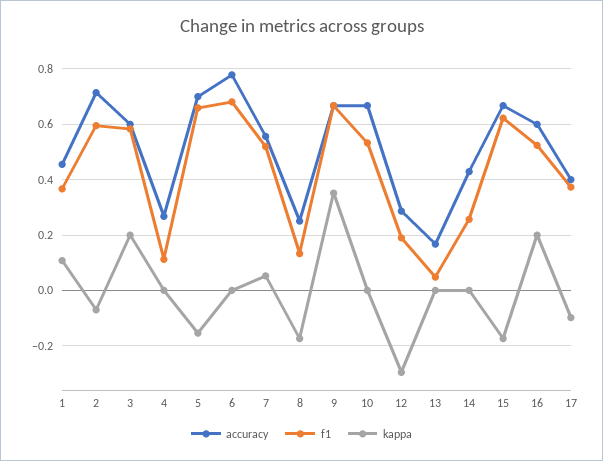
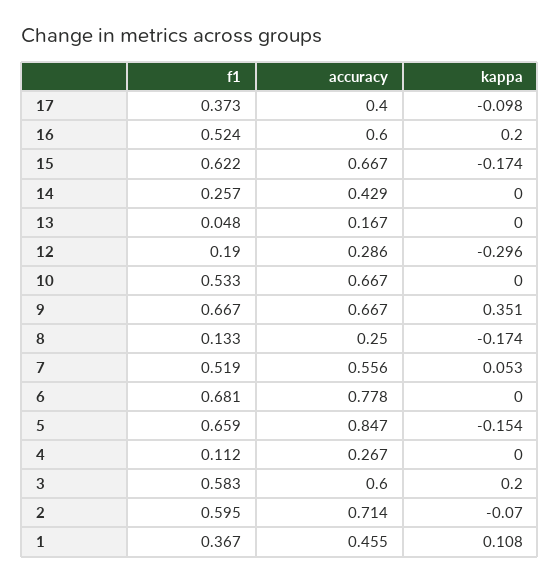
accuracy, 5: 0.7 -> 0.847

